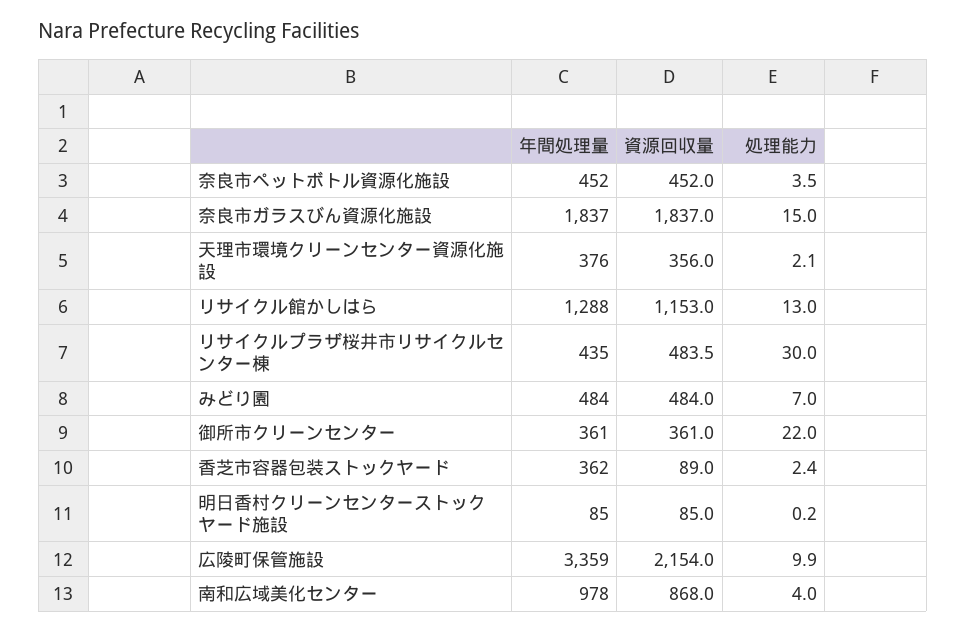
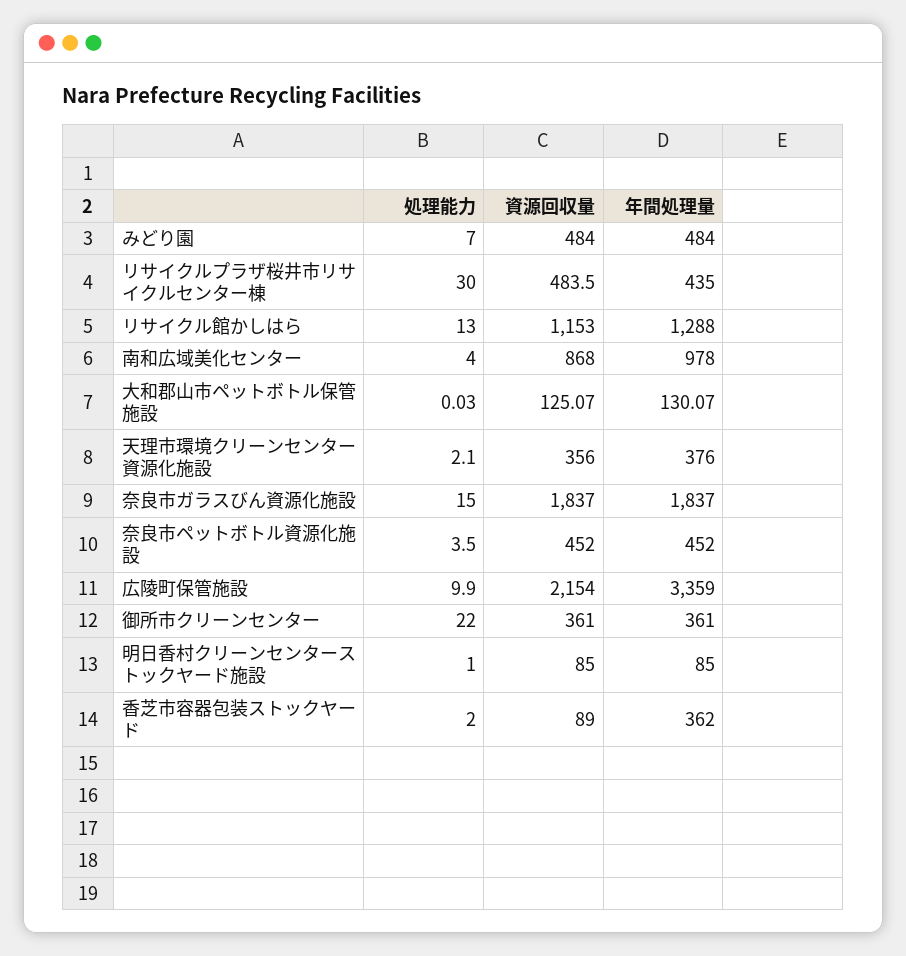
処理能力, 香芝市容器包装ストックヤード: 2.4 -> 2
処理能力, 明日香村クリーンセンターストックヤード施設: 0.2 -> 1
処理能力, 大和郡山市ペットボトル保管施設: none -> 0.03
資源回収量, 大和郡山市ペットボトル保管施設: none -> 125.07
年間処理量, 大和郡山市ペットボトル保管施設: none -> 130.07

